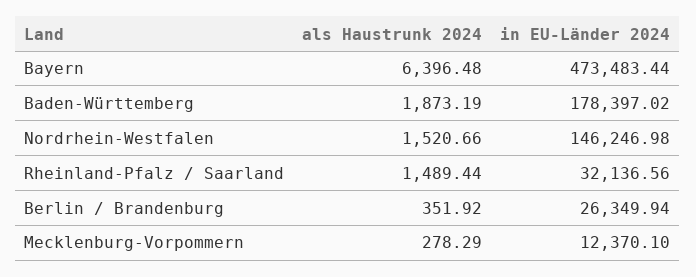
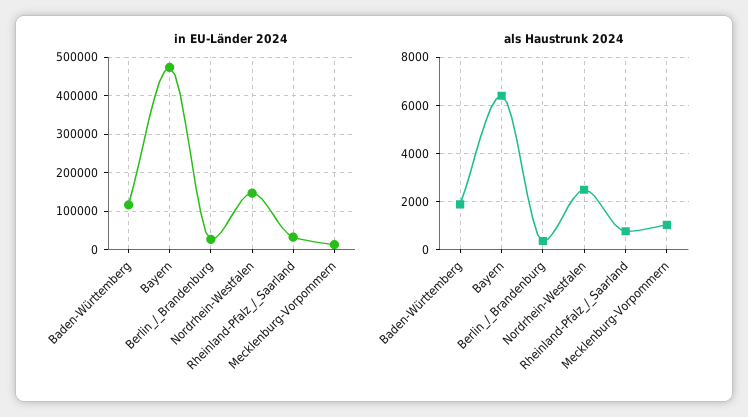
in EU-Länder 2024, Baden-Württemberg: 178397.02 -> 120000
als Haustrunk 2024, Nordrhein-Westfalen: 1520.66 -> 2500
als Haustrunk 2024, Rheinland-Pfalz / Saarland: 1489.44 -> 750
als Haustrunk 2024, Mecklenburg-Vorpommern: 278.29 -> 1000

